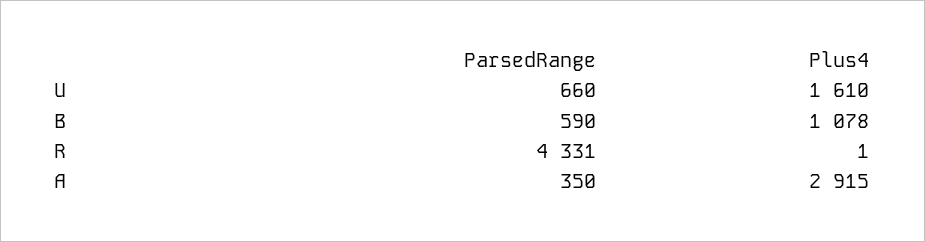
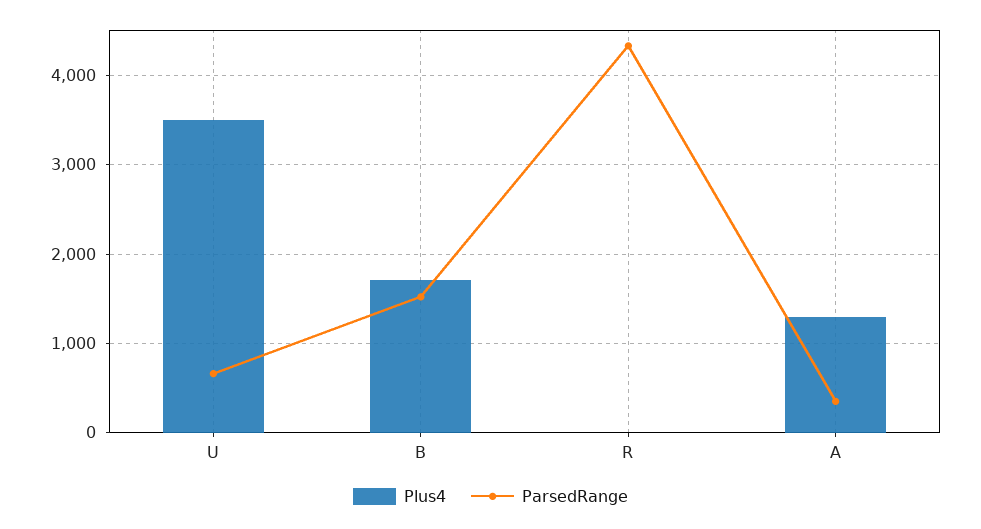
Plus4, U: 1610 -> 3500
ParsedRange, B: 590 -> 1500
Plus4, B: 1078 -> 1700
Plus4, A: 2915 -> 1300

